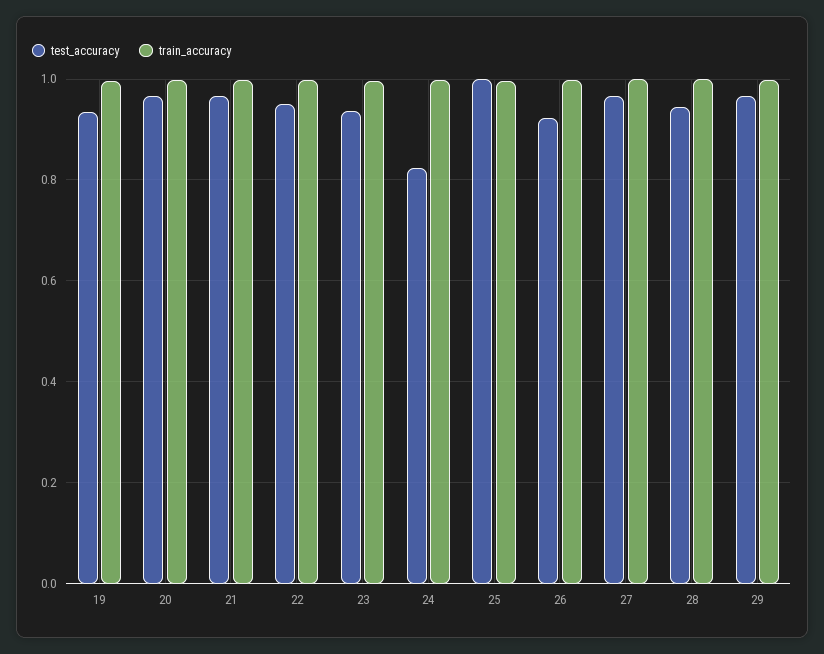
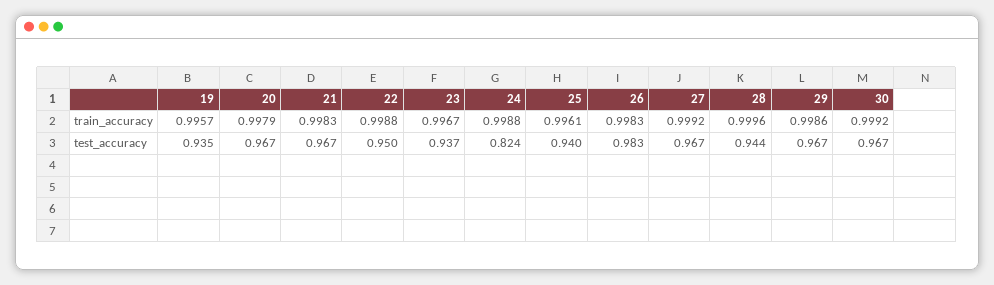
test_accuracy, 25: 1 -> 0.94
test_accuracy, 26: 0.92 -> 0.983
train_accuracy, 30: none -> 0.9992
test_accuracy, 30: none -> 0.967

